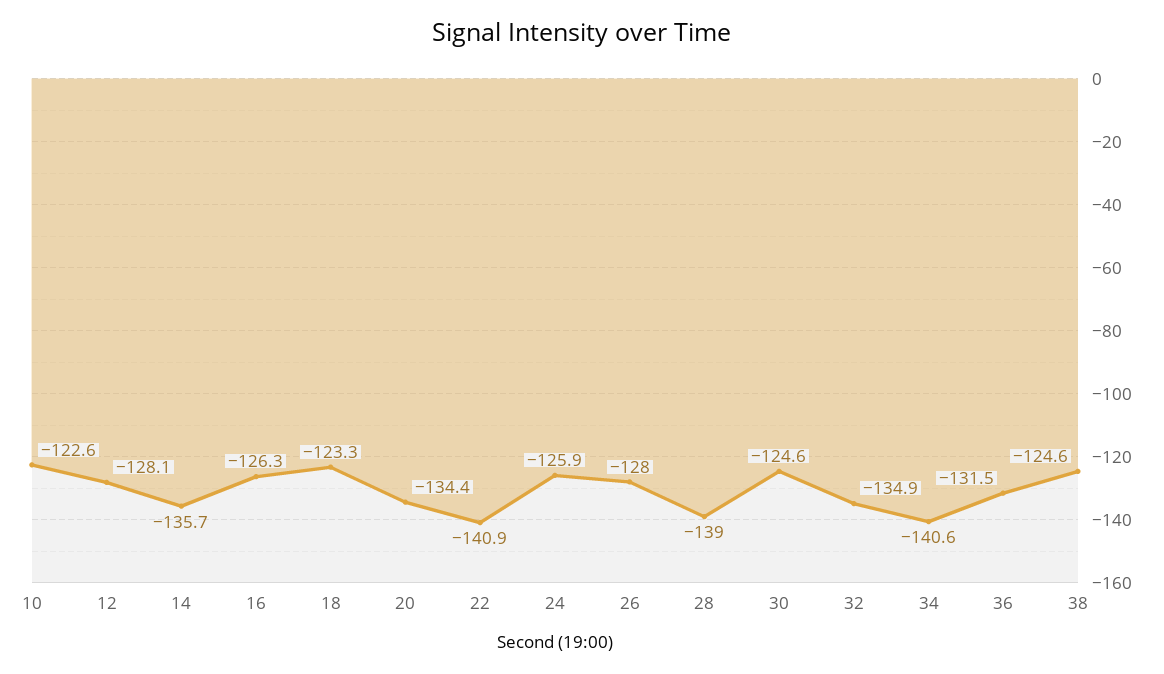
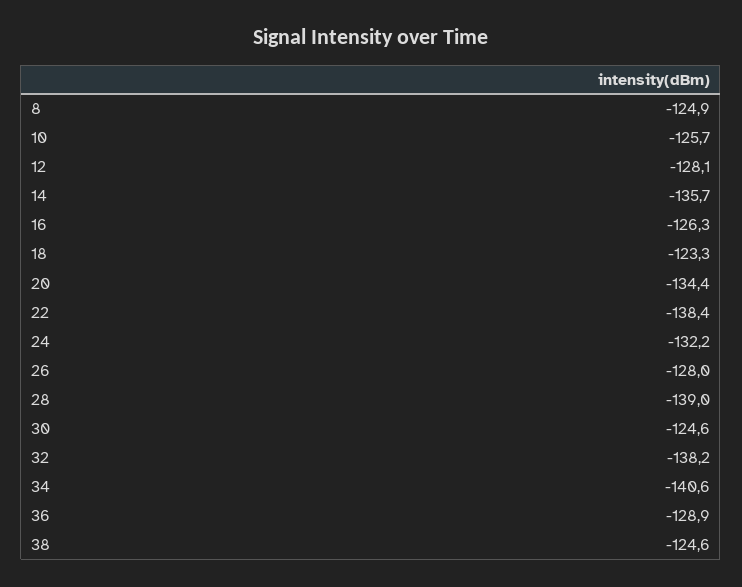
10: -122.6 -> -125.7
22: -140.9 -> -138.4
24: -125.9 -> -132.2
32: -134.9 -> -138.2
36: -131.5 -> -128.9
8: none -> -124.9

